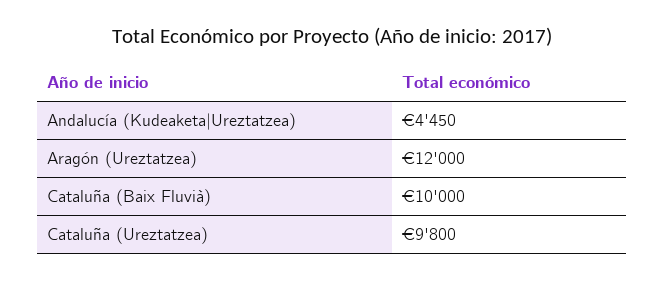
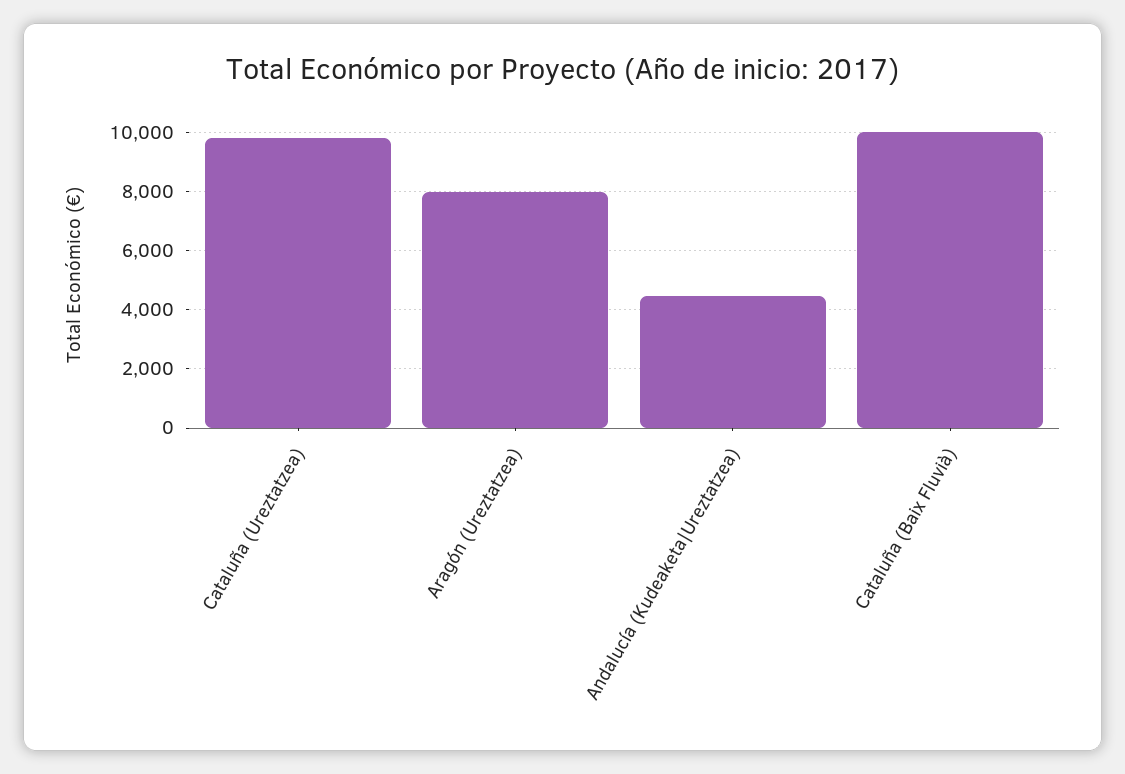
Aragón (Ureztatzea): 12000 -> 8000

